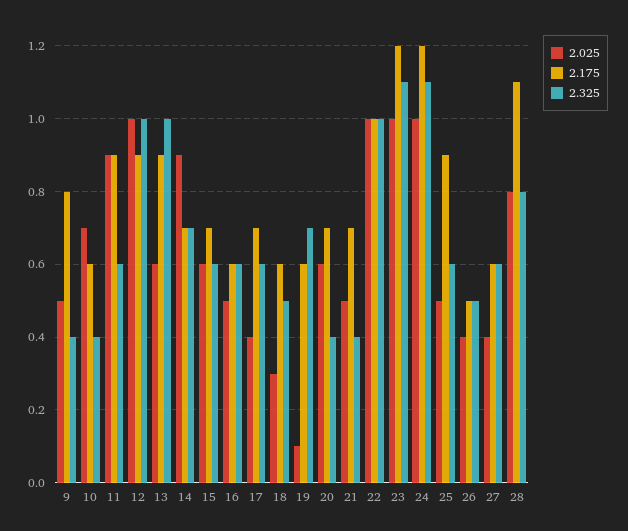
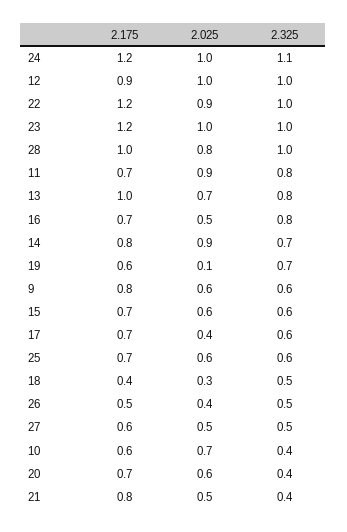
2.025, 9: 0.5 -> 0.6
2.325, 9: 0.4 -> 0.6
2.175, 11: 0.9 -> 0.7
2.325, 11: 0.6 -> 0.8
2.025, 13: 0.6 -> 0.7
2.175, 13: 0.9 -> 1
2.325, 13: 1 -> 0.8
2.175, 14: 0.7 -> 0.8
2.175, 16: 0.6 -> 0.7
2.325, 16: 0.6 -> 0.8
2.175, 18: 0.6 -> 0.4
2.175, 21: 0.7 -> 0.8
2.025, 22: 1 -> 0.9
2.175, 22: 1 -> 1.2
2.325, 23: 1.1 -> 1
2.025, 25: 0.5 -> 0.6
2.175, 25: 0.9 -> 0.7
2.025, 27: 0.4 -> 0.5
2.325, 27: 0.6 -> 0.5
2.175, 28: 1.1 -> 1
2.325, 28: 0.8 -> 1

